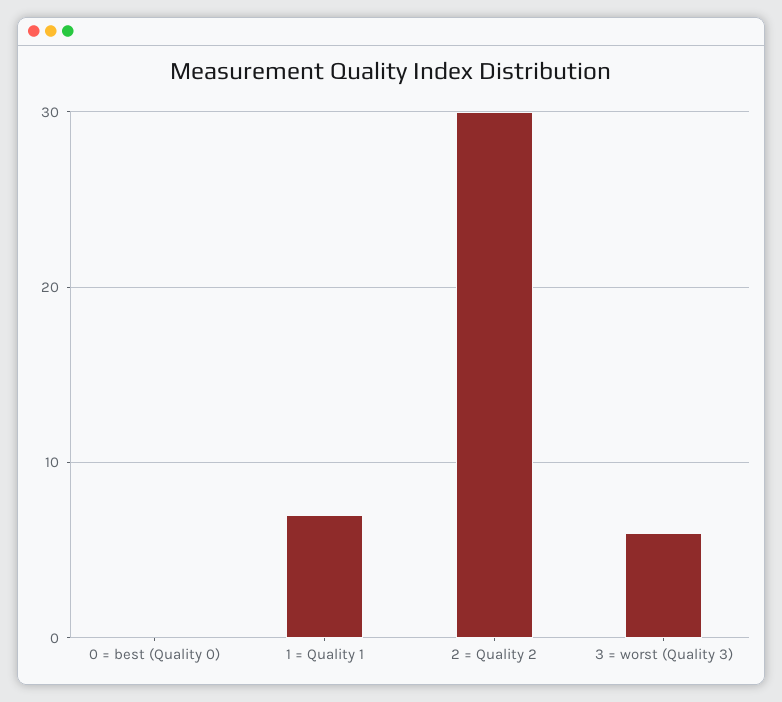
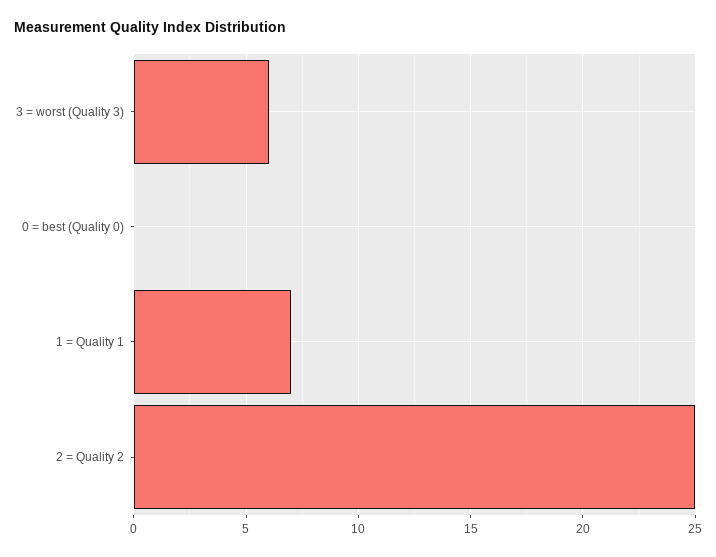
2 = Quality 2: 30 -> 25

